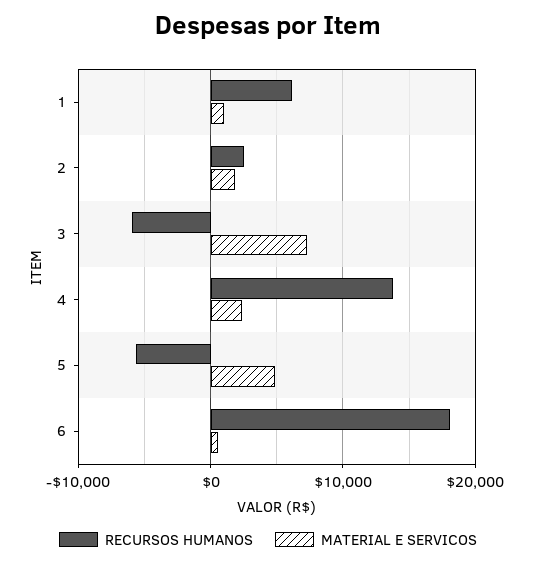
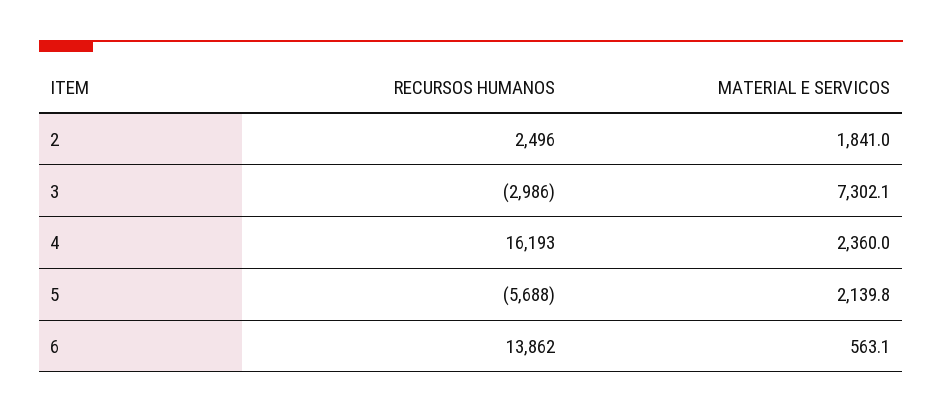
RECURSOS HUMANOS, 1: 6000 -> none
MATERIAL E SERVICOS, 1: 1000 -> none
RECURSOS HUMANOS, 3: -6000 -> -2986
RECURSOS HUMANOS, 4: 14000 -> 16193
MATERIAL E SERVICOS, 5: 5000 -> 2139.8
RECURSOS HUMANOS, 6: 18000 -> 13862

